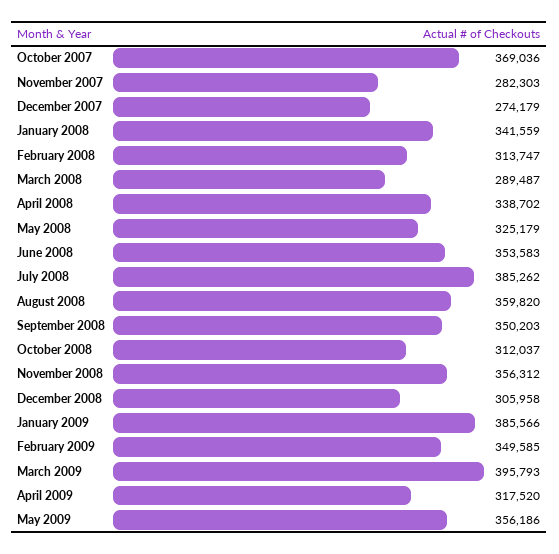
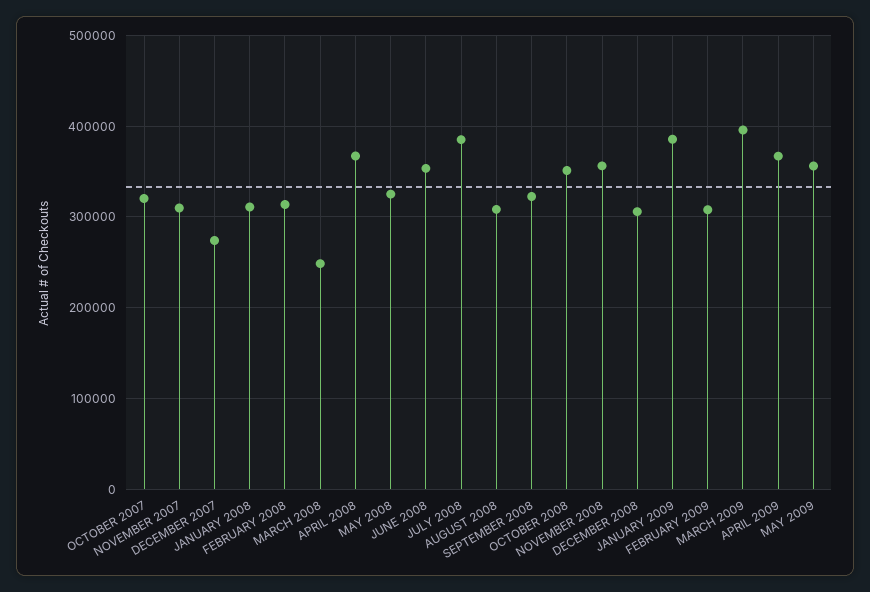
October 2007: 369036 -> 320000
November 2007: 282303 -> 310000
January 2008: 341559 -> 310000
March 2008: 289487 -> 250000
April 2008: 338702 -> 370000
August 2008: 359820 -> 310000
September 2008: 350203 -> 320000
October 2008: 312037 -> 350000
February 2009: 349585 -> 310000
April 2009: 317520 -> 370000

